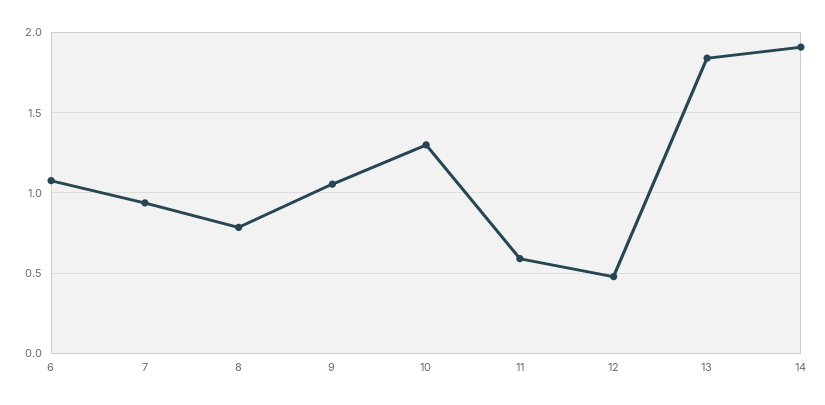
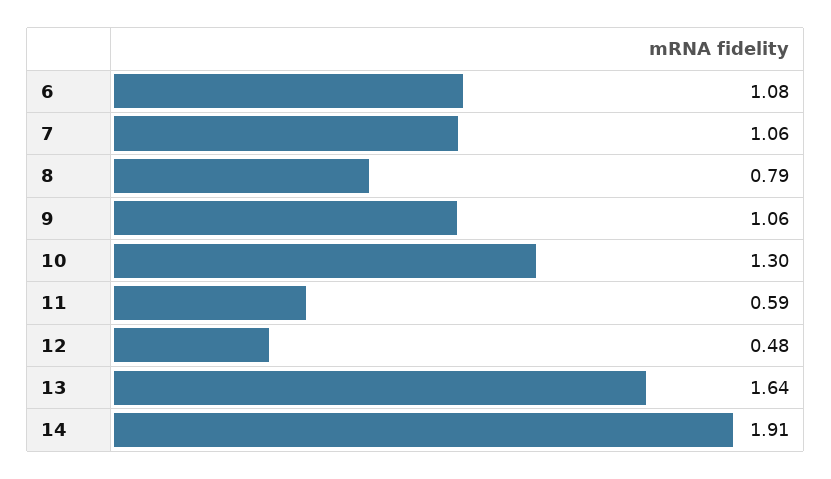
7: 0.95 -> 1.06
13: 1.85 -> 1.64

